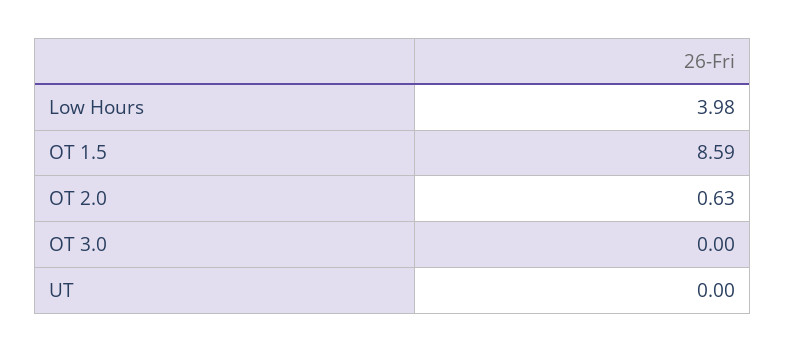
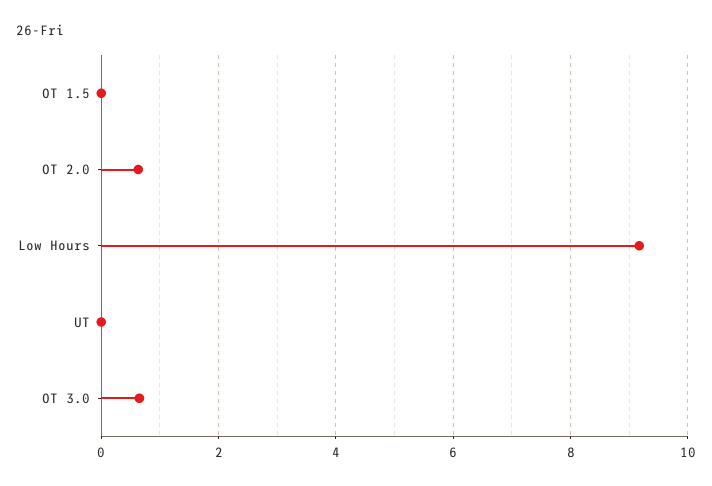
Low Hours: 3.98 -> 9.2
OT 1.5: 8.59 -> 0
OT 3.0: 0 -> 0.6

